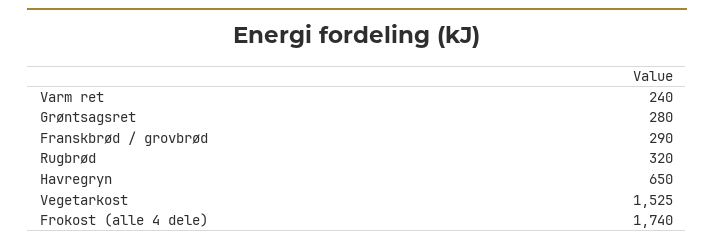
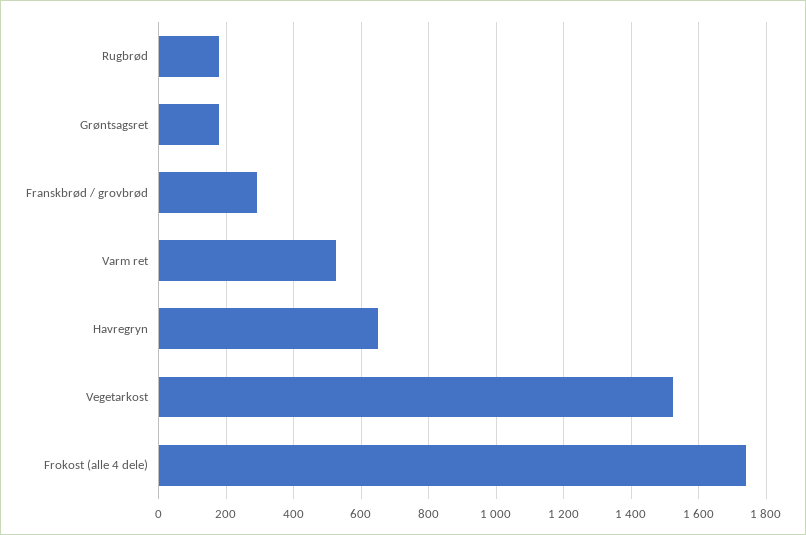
Varm ret: 240 -> 520
Grøntsagsret: 280 -> 180
Rugbrød: 320 -> 180

